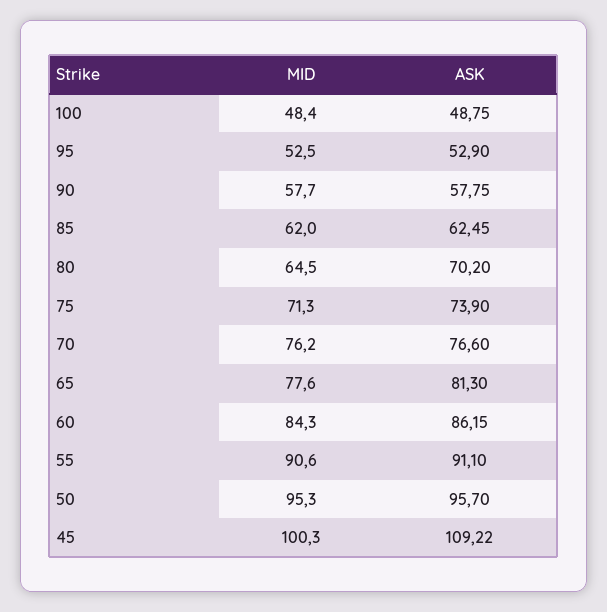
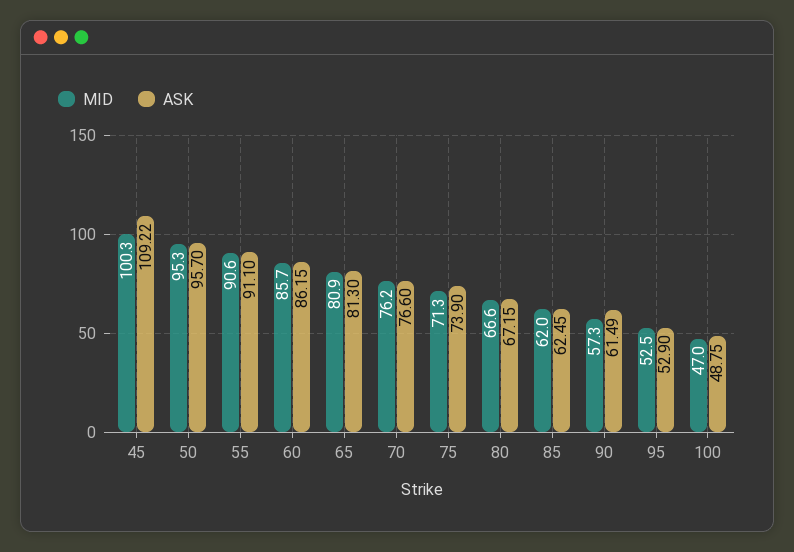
MID, 100: 48.4 -> 47
MID, 90: 57.7 -> 57.3
ASK, 90: 57.75 -> 61.49
MID, 80: 64.5 -> 66.6
ASK, 80: 70.2 -> 67.15
MID, 65: 77.6 -> 80.9
MID, 60: 84.3 -> 85.7

